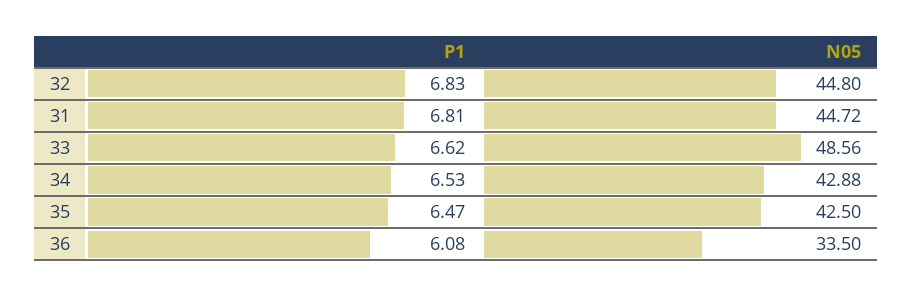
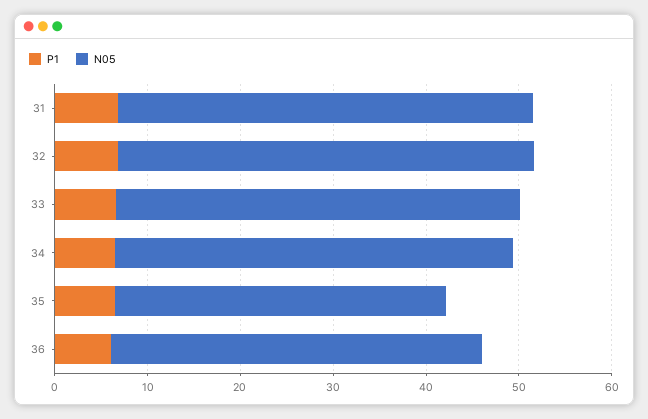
N05, 33: 48.56 -> 44
N05, 35: 42.5 -> 36
N05, 36: 33.5 -> 40

